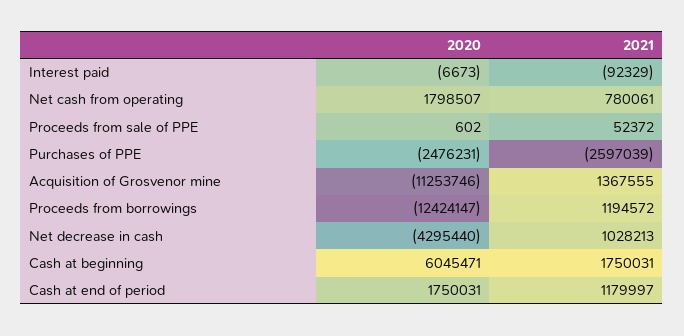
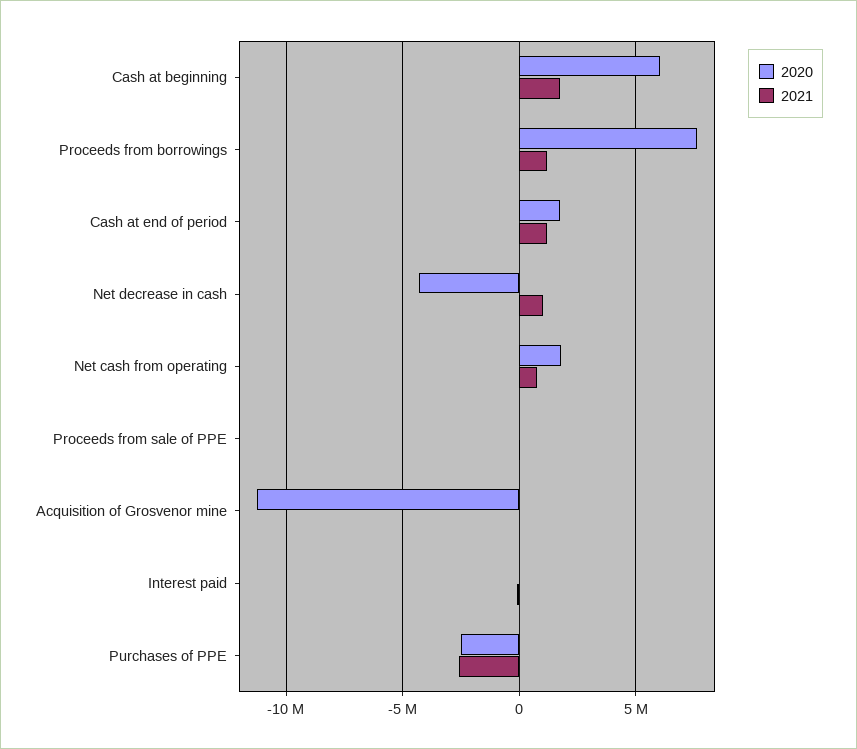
2021, Acquisition of Grosvenor mine: 1367555 -> 0
2020, Proceeds from borrowings: -12424147 -> 7500000

